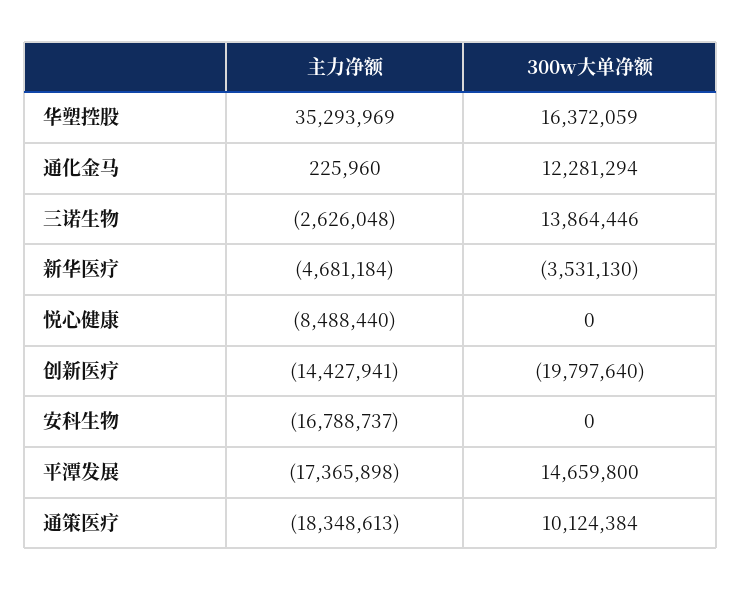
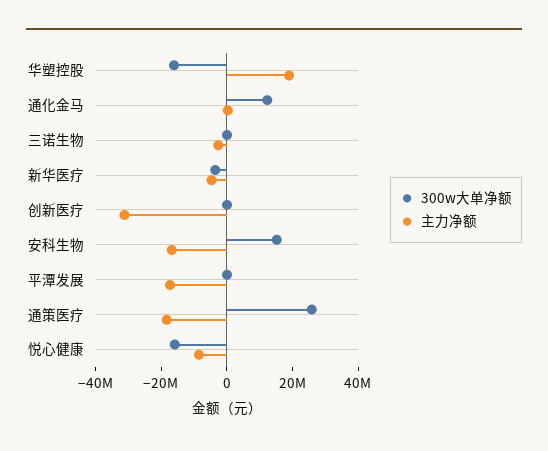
主力净额, 华塑控股: 35293969 -> 20000000
300w大单净额, 华塑控股: 16372059 -> -15000000
300w大单净额, 三诺生物: 13864446 -> 0
300w大单净额, 悦心健康: 0 -> -15000000
主力净额, 创新医疗: -14427941 -> -30000000
300w大单净额, 创新医疗: -19797640 -> 0
300w大单净额, 安科生物: 0 -> 15000000
300w大单净额, 平潭发展: 14659800 -> 0
300w大单净额, 通策医疗: 10124384 -> 25000000

